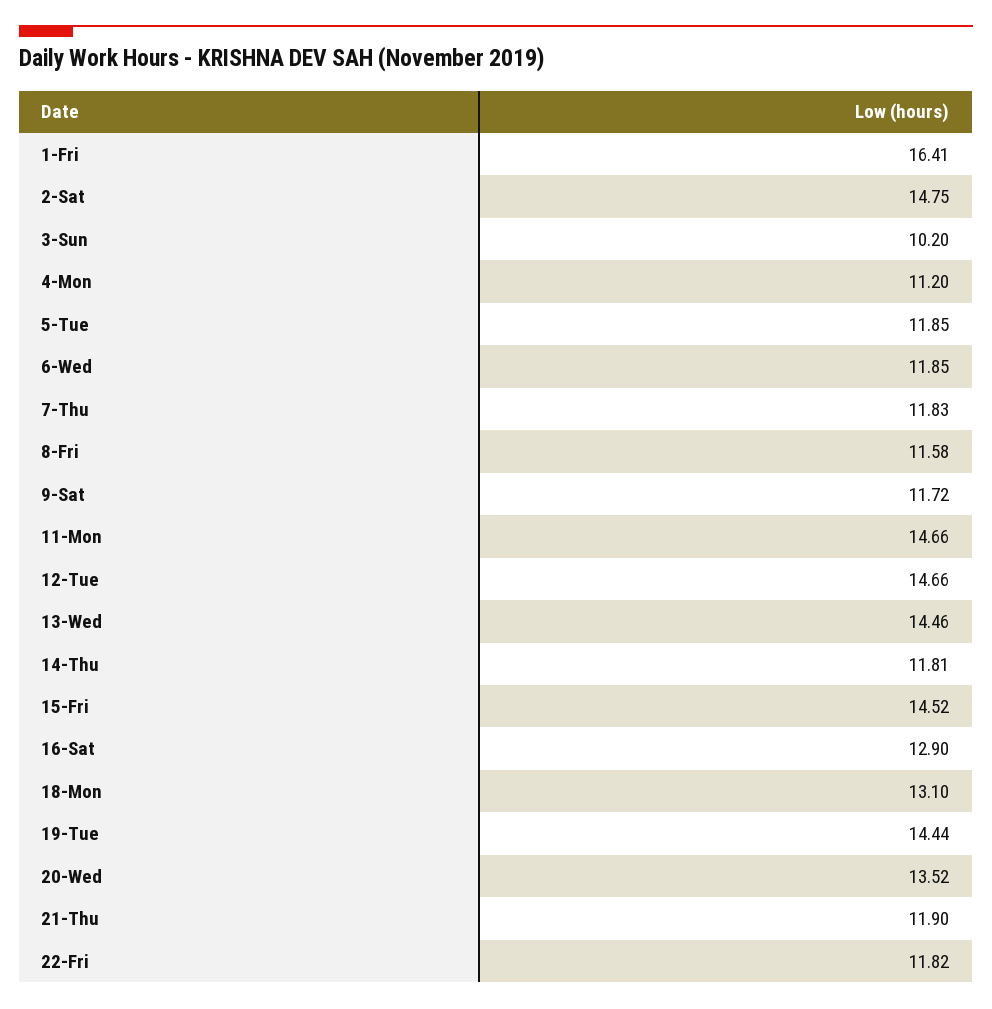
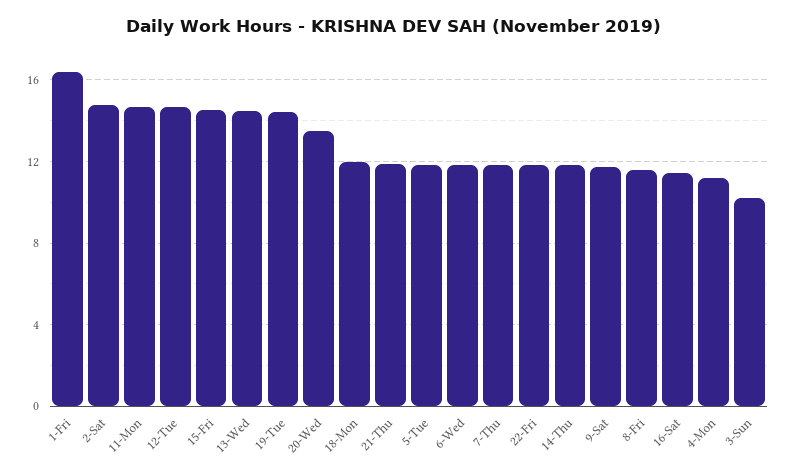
16-Sat: 12.9 -> 11.5
18-Mon: 13.1 -> 12

